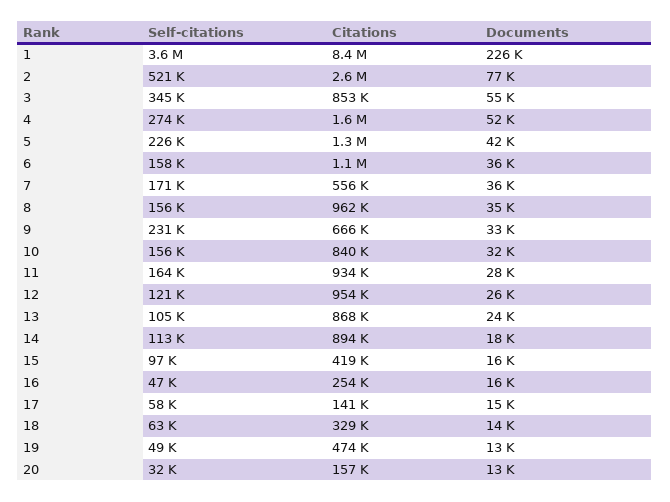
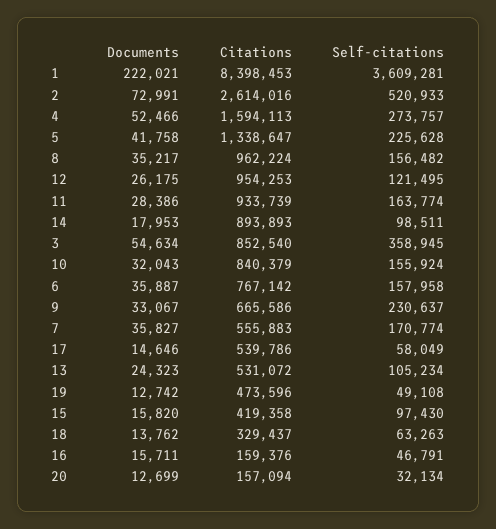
Documents, 1: 226000 -> 222021
Documents, 2: 77000 -> 72991
Self-citations, 3: 345000 -> 358945
Citations, 6: 1100000 -> 767142
Citations, 13: 868000 -> 531072
Self-citations, 14: 113000 -> 98511
Citations, 16: 254000 -> 159376
Citations, 17: 141000 -> 539786

